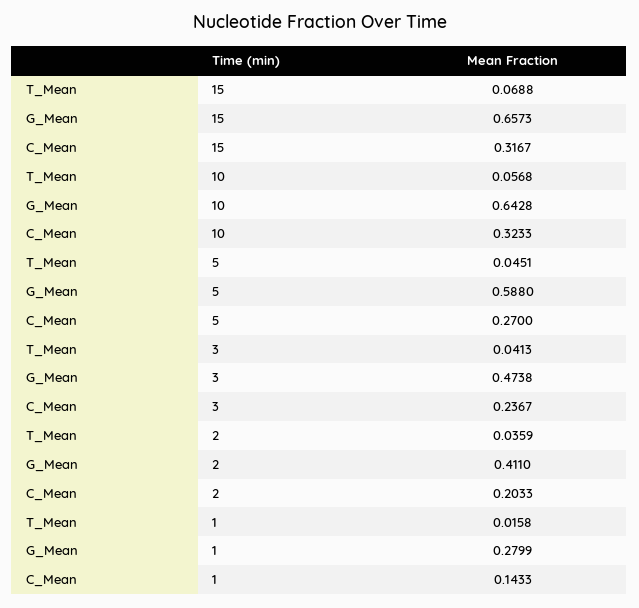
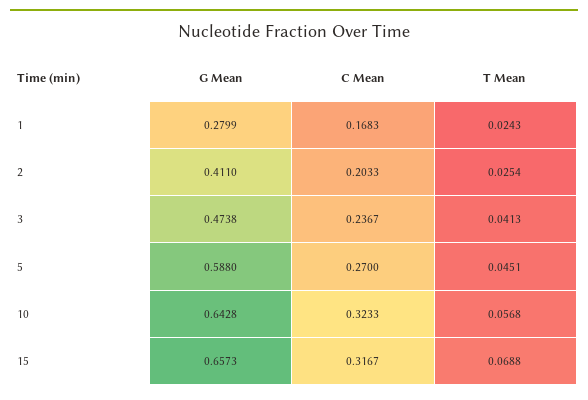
T_Mean, 2: 0.0359 -> 0.0254
T_Mean, 1: 0.0158 -> 0.0243
C_Mean, 1: 0.1433 -> 0.1683

